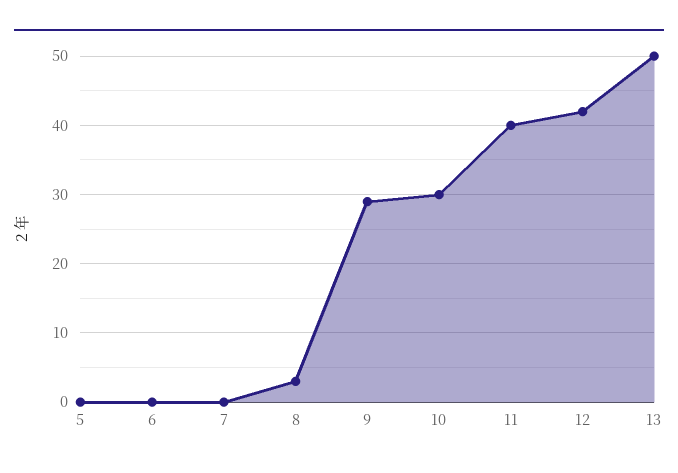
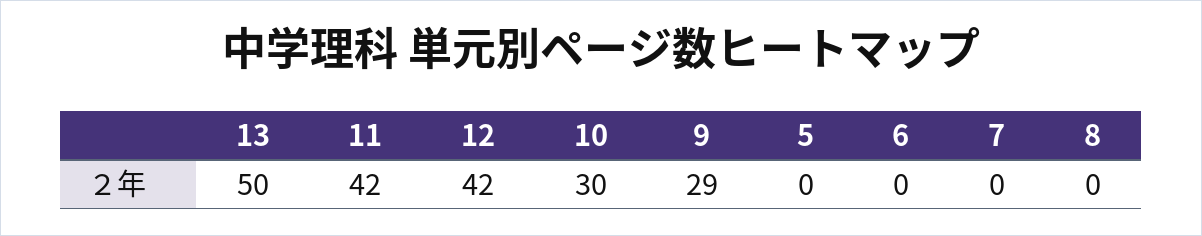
8: 3 -> 0
11: 40 -> 42

